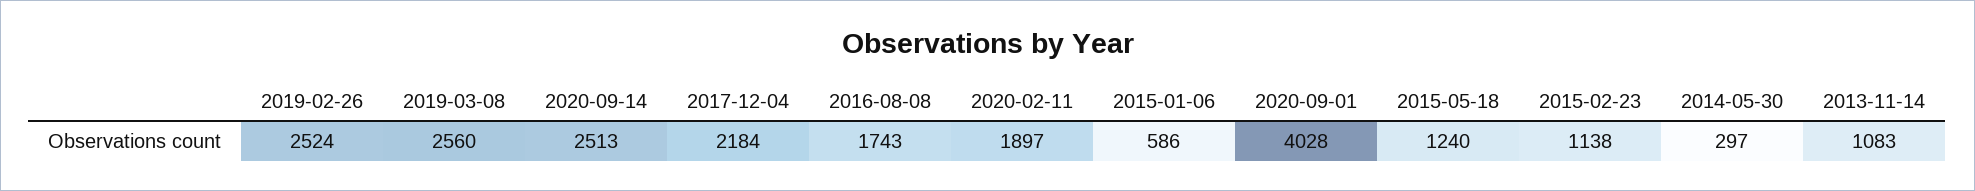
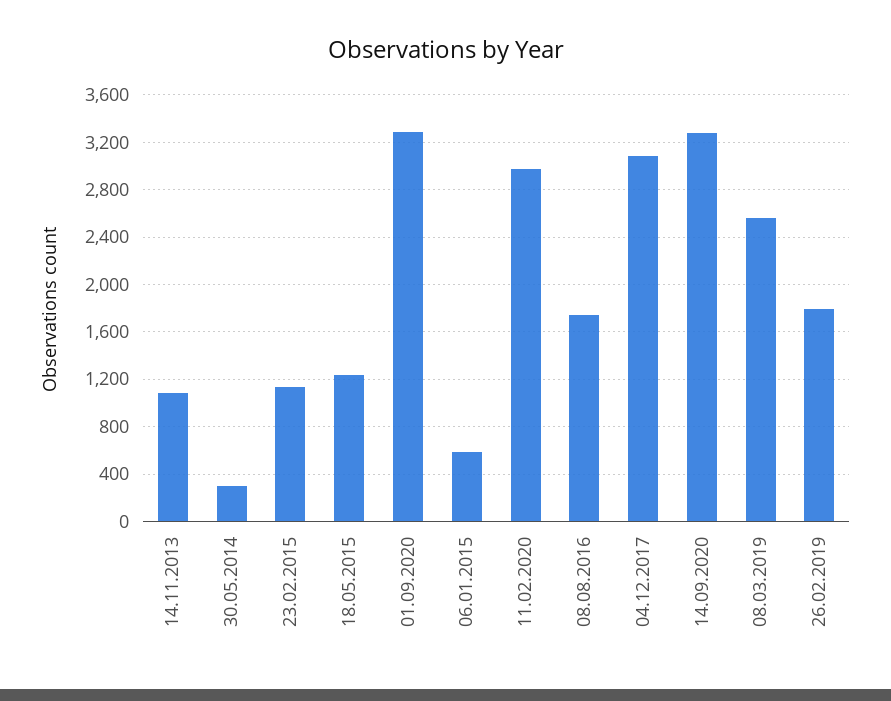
2019-02-26: 2524 -> 1800
2020-09-14: 2513 -> 3300
2017-12-04: 2184 -> 3100
2020-02-11: 1897 -> 3000
2020-09-01: 4028 -> 3300

